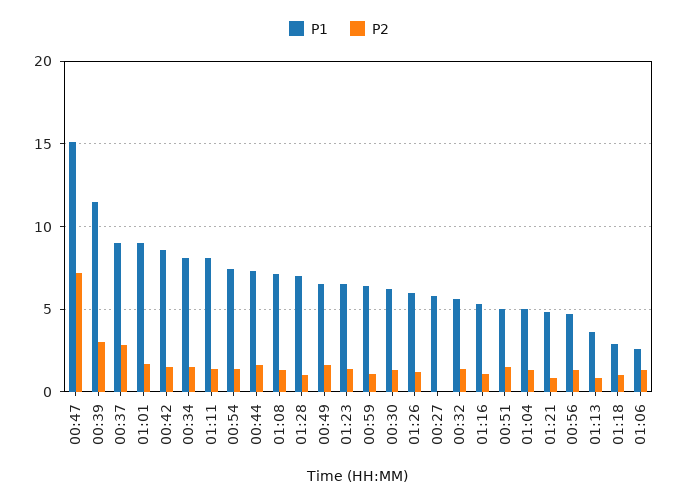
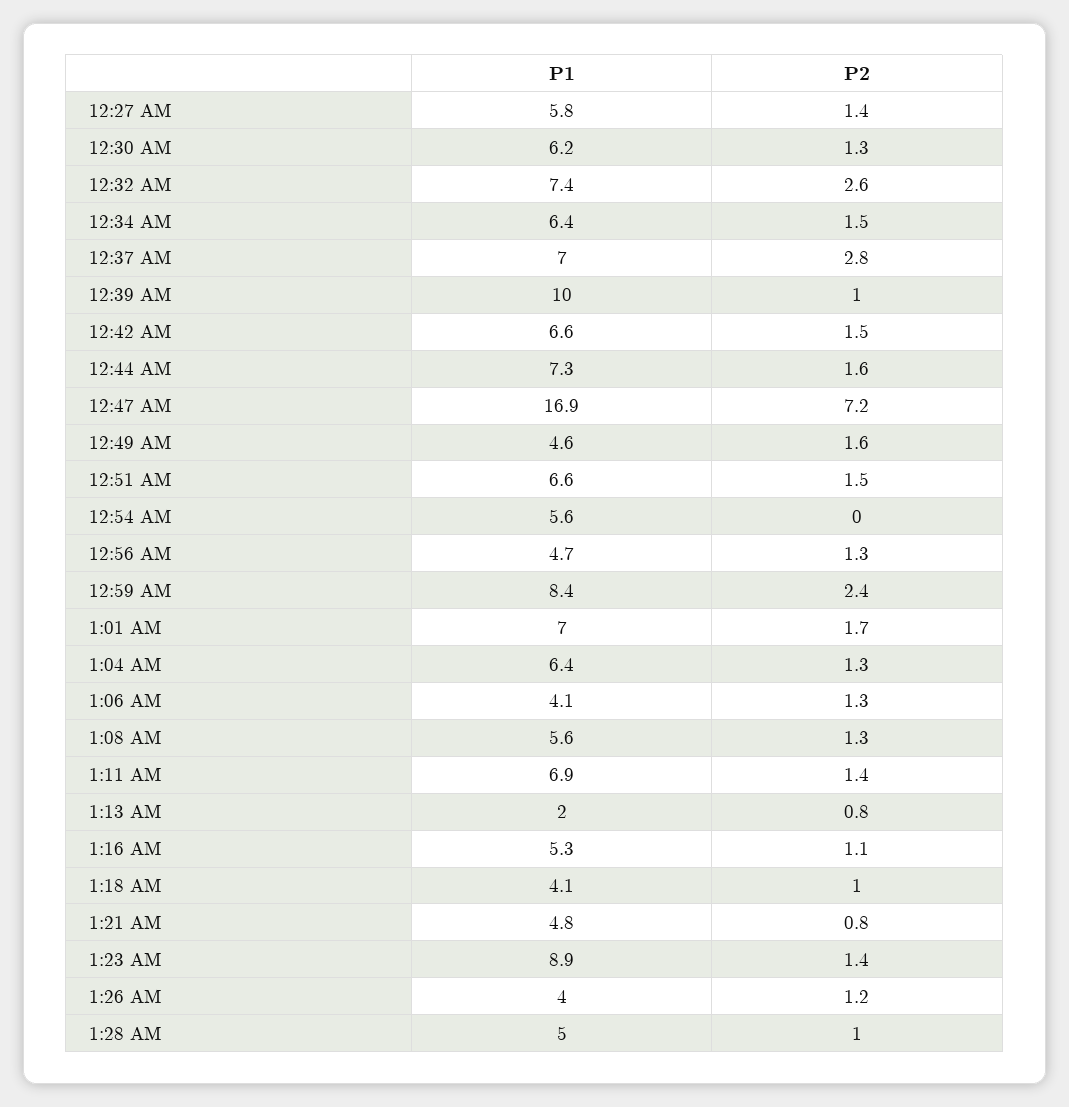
P1, 00:47: 15 -> 16.9
P1, 00:39: 11.5 -> 10
P2, 00:39: 3 -> 1
P1, 00:37: 9 -> 7
P1, 01:01: 9 -> 7
P1, 00:42: 8.5 -> 6.6
P1, 00:34: 8 -> 6.4
P1, 01:11: 8 -> 6.9
P1, 00:54: 7.5 -> 5.6
P2, 00:54: 1.5 -> 0
P1, 01:08: 7 -> 5.6
P1, 01:28: 7 -> 5
P1, 00:49: 6.5 -> 4.6
P1, 01:23: 6.5 -> 8.9
P1, 00:59: 6.5 -> 8.4
P2, 00:59: 1 -> 2.4
P1, 01:26: 6 -> 4
P2, 00:27: 0 -> 1.4
P1, 00:32: 5.5 -> 7.4
P2, 00:32: 1.5 -> 2.6
P1, 00:51: 5 -> 6.6
P1, 01:04: 5 -> 6.4
P1, 01:13: 3.5 -> 2
P1, 01:18: 3 -> 4.1
P1, 01:06: 2.5 -> 4.1

